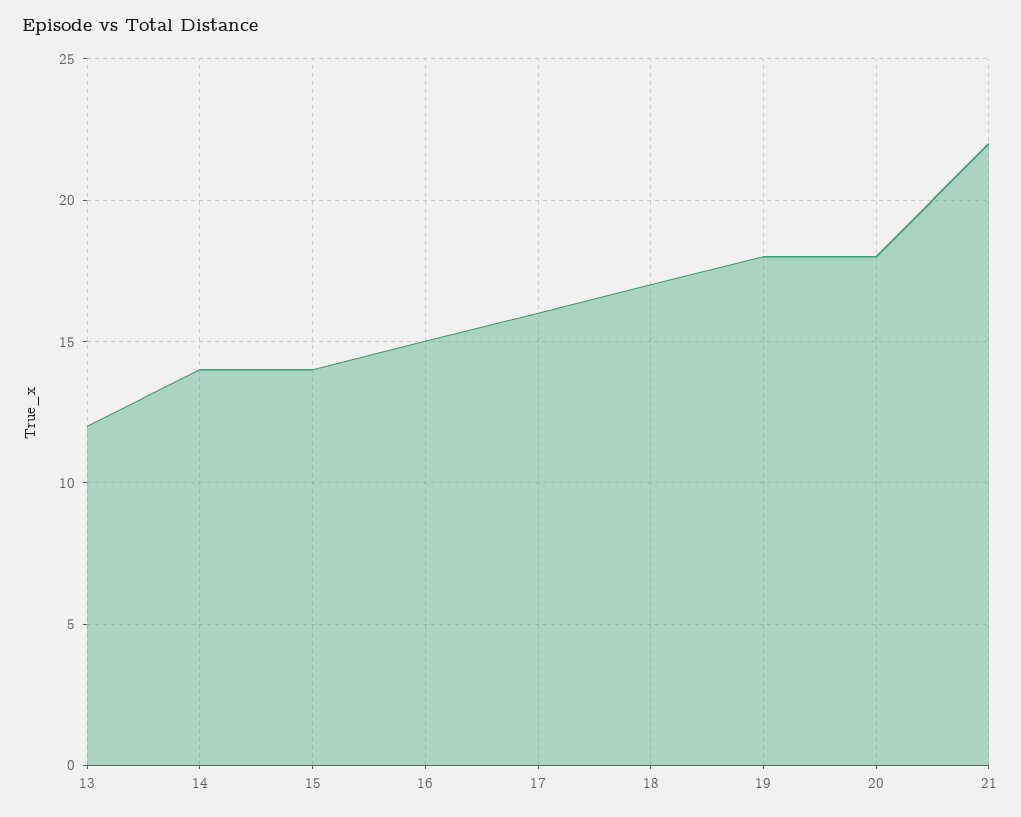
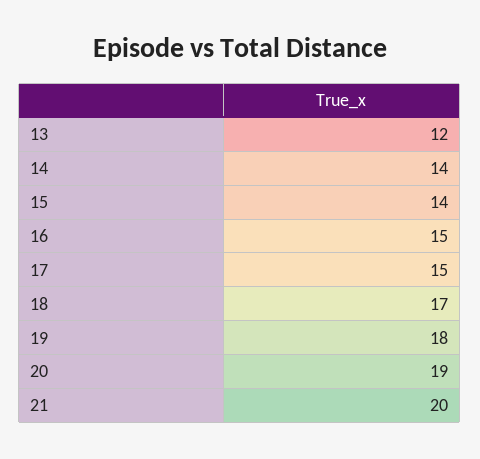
17: 16 -> 15
20: 18 -> 19
21: 22 -> 20

